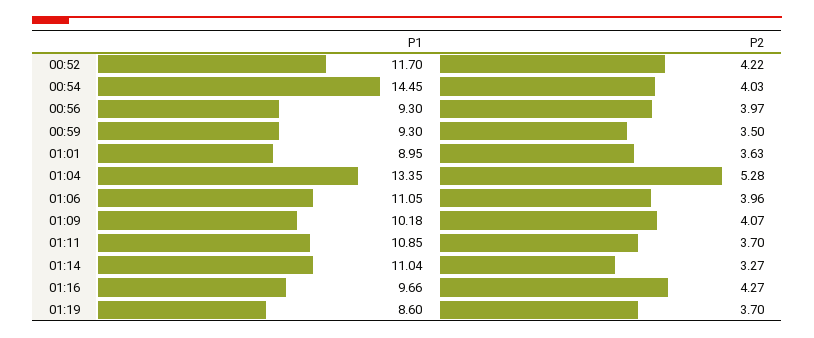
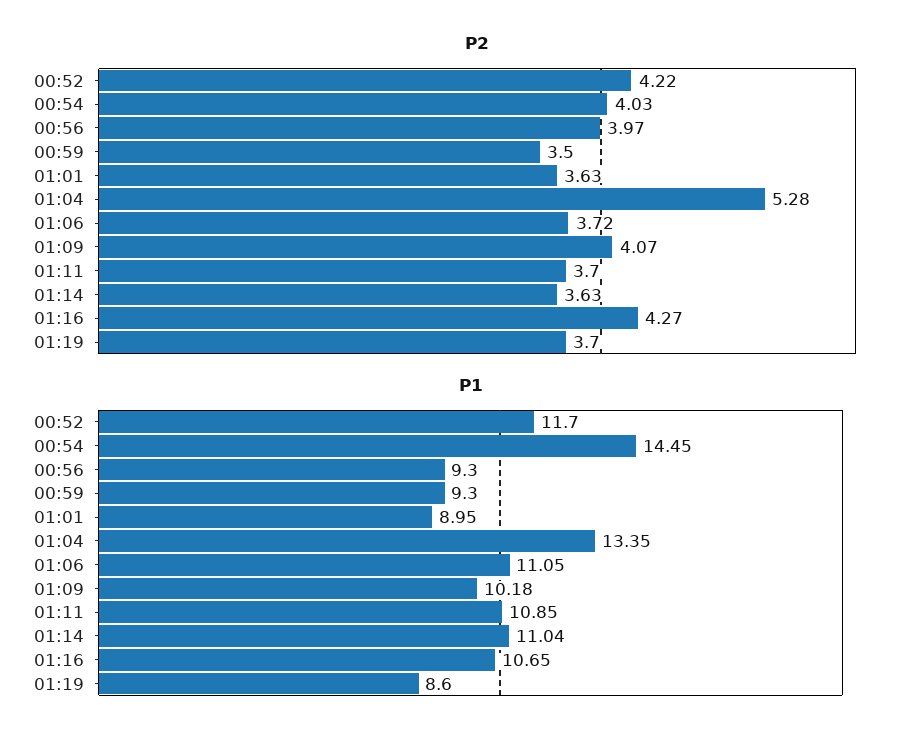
P2, 01:06: 3.96 -> 3.72
P2, 01:14: 3.27 -> 3.63
P1, 01:16: 9.66 -> 10.65

